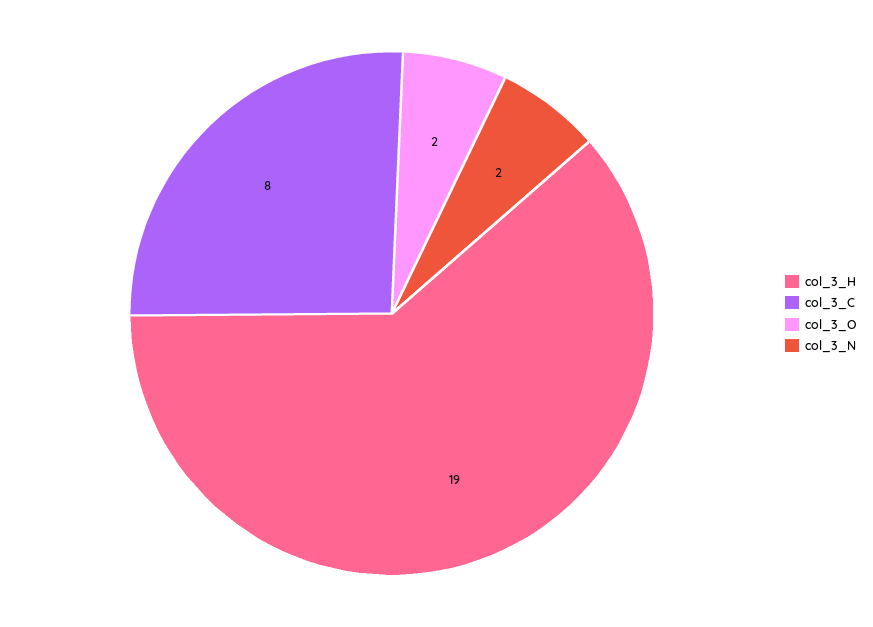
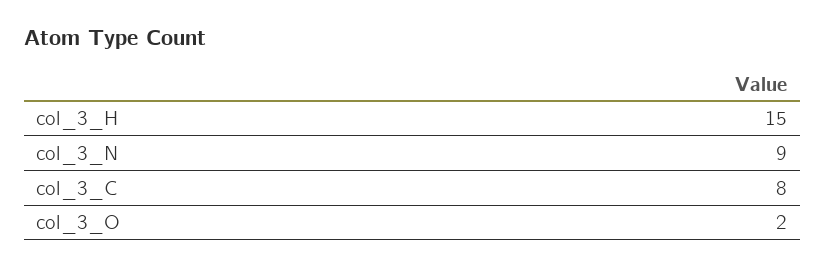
col_3_H: 19 -> 15
col_3_N: 2 -> 9

